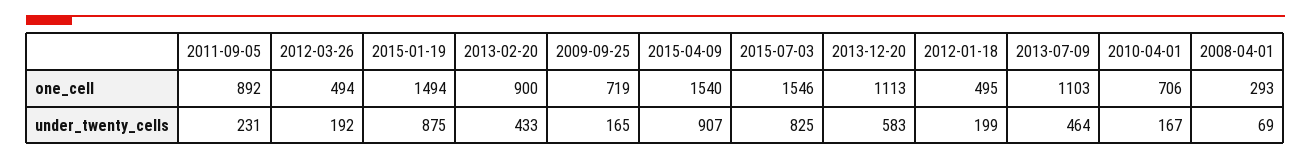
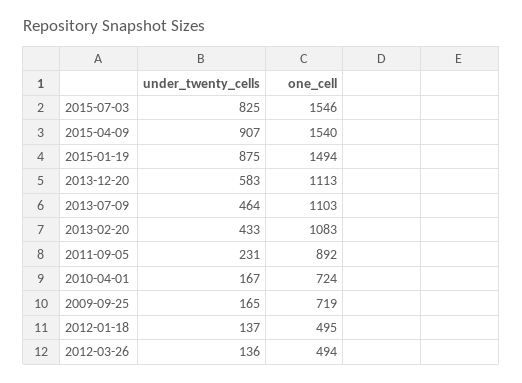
2013-02-20, one_cell: 900 -> 1083
2010-04-01, one_cell: 706 -> 724
2008-04-01, one_cell: 293 -> none
2012-03-26, under_twenty_cells: 192 -> 136
2012-01-18, under_twenty_cells: 199 -> 137
2008-04-01, under_twenty_cells: 69 -> none

